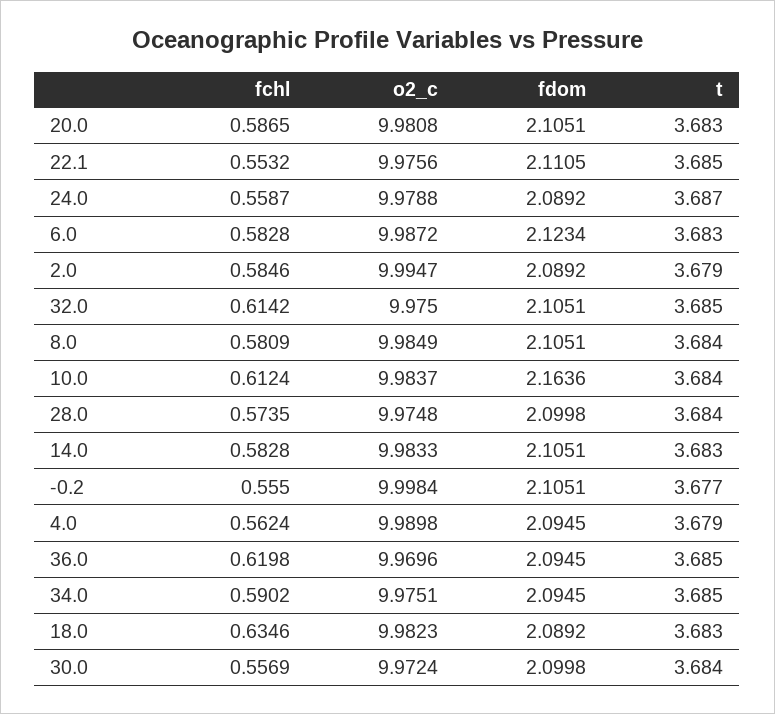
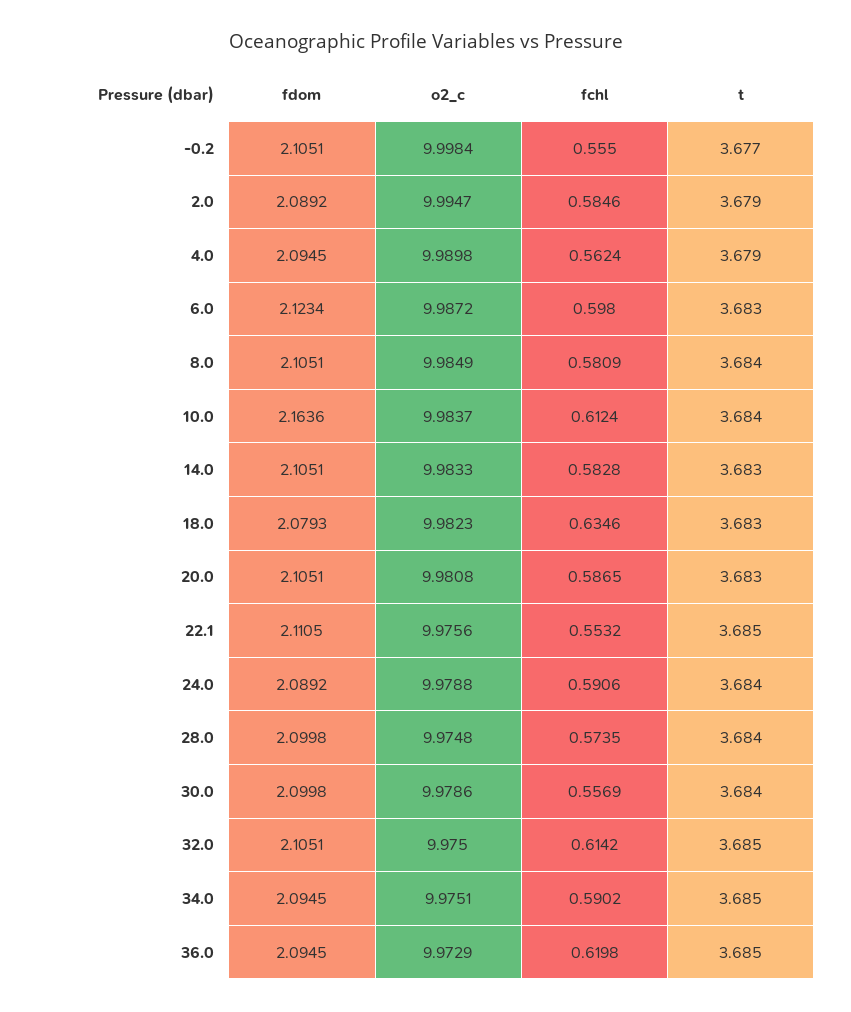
fchl, 24.0: 0.5587 -> 0.5906
t, 24.0: 3.687 -> 3.684
fchl, 6.0: 0.5828 -> 0.598
o2_c, 36.0: 9.9696 -> 9.9729
fdom, 18.0: 2.0892 -> 2.0793
o2_c, 30.0: 9.9724 -> 9.9786

